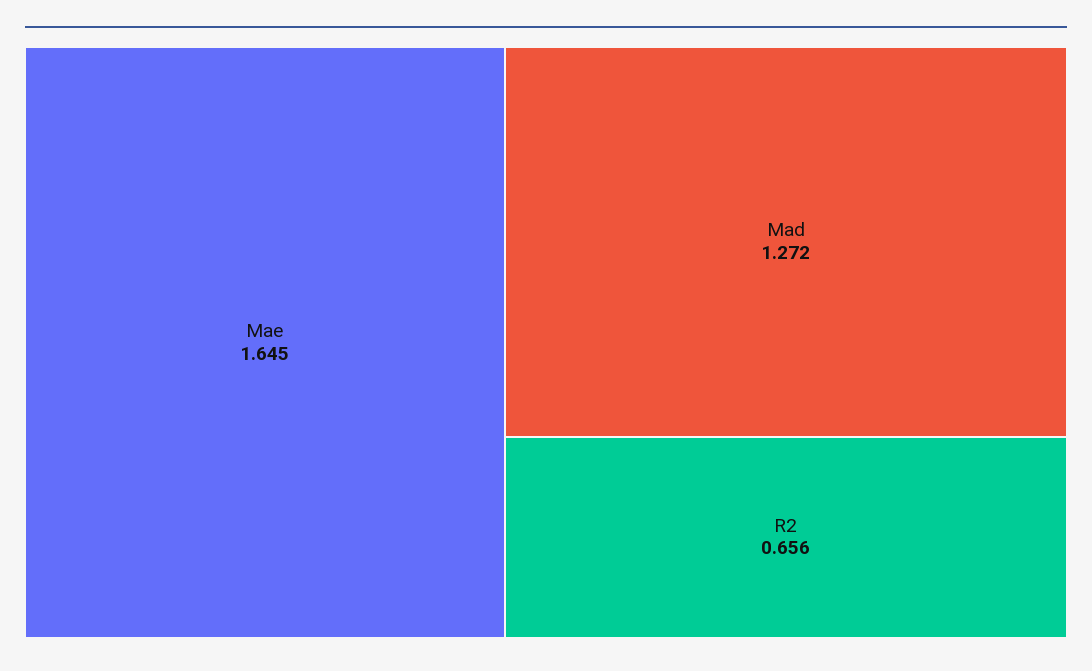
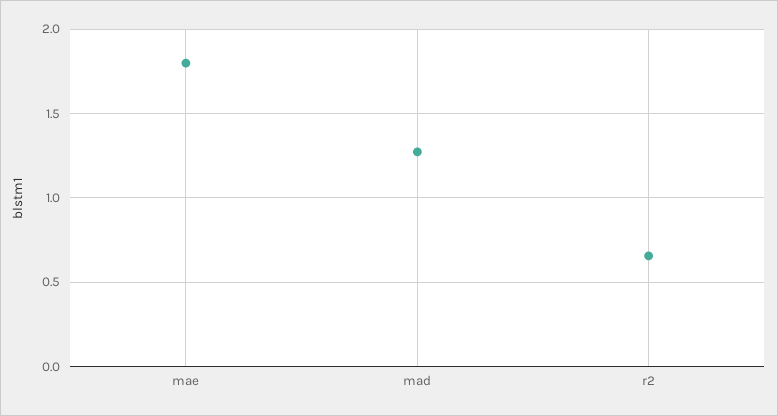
Mae: 1.645 -> 1.8

